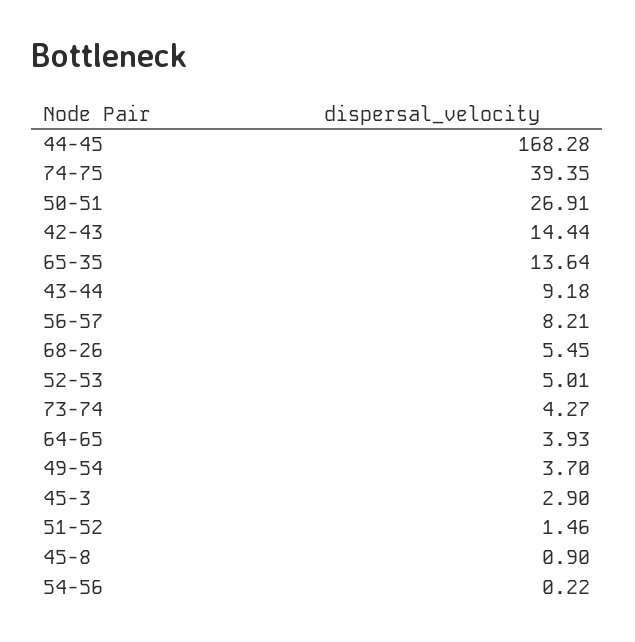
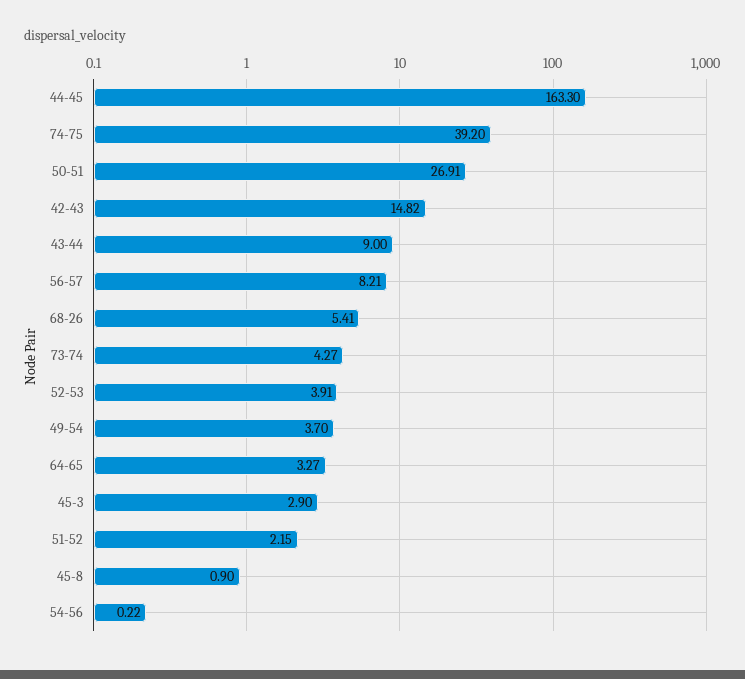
44-45: 168.28 -> 163.3
74-75: 39.35 -> 39.2
42-43: 14.44 -> 14.82
65-35: 13.64 -> none
43-44: 9.18 -> 9
68-26: 5.45 -> 5.41
52-53: 5.01 -> 3.91
64-65: 3.93 -> 3.27
51-52: 1.46 -> 2.15

